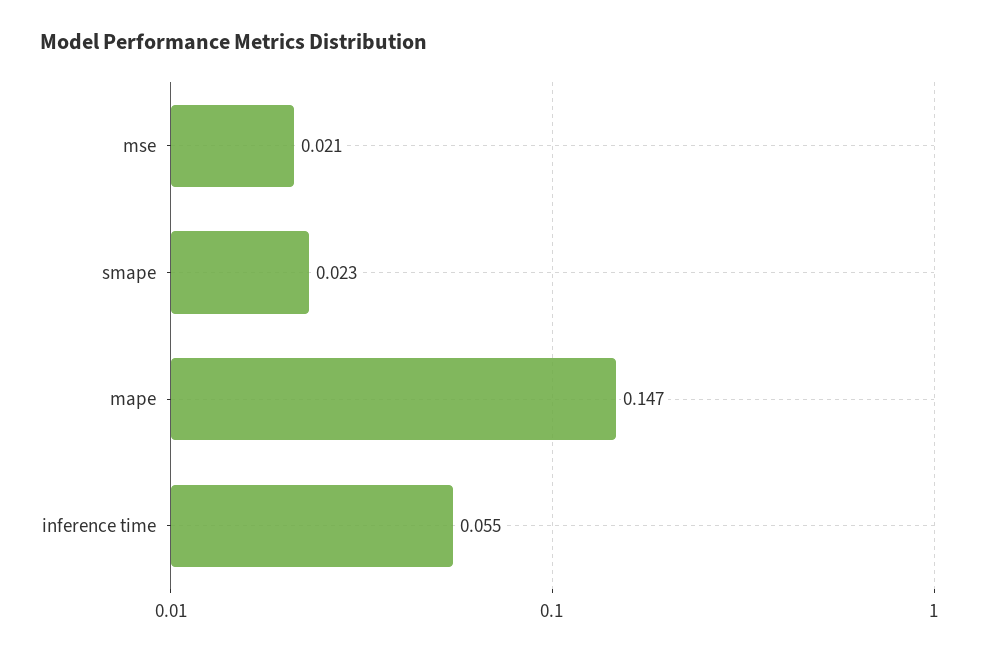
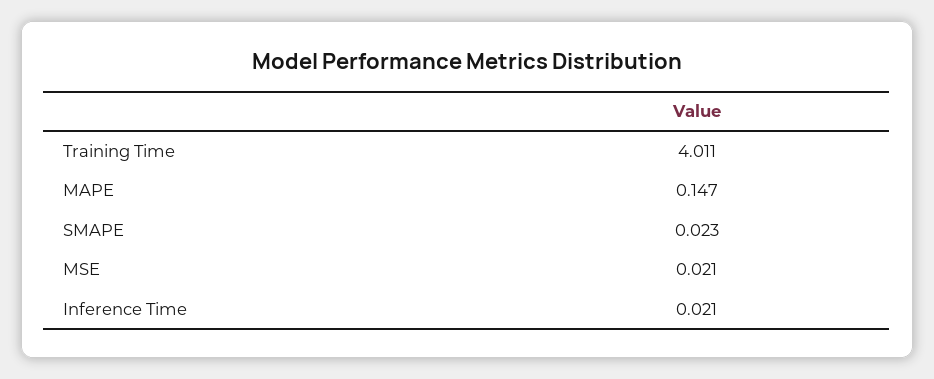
inference time: 0.055 -> 0.021
Training Time: none -> 4.011

